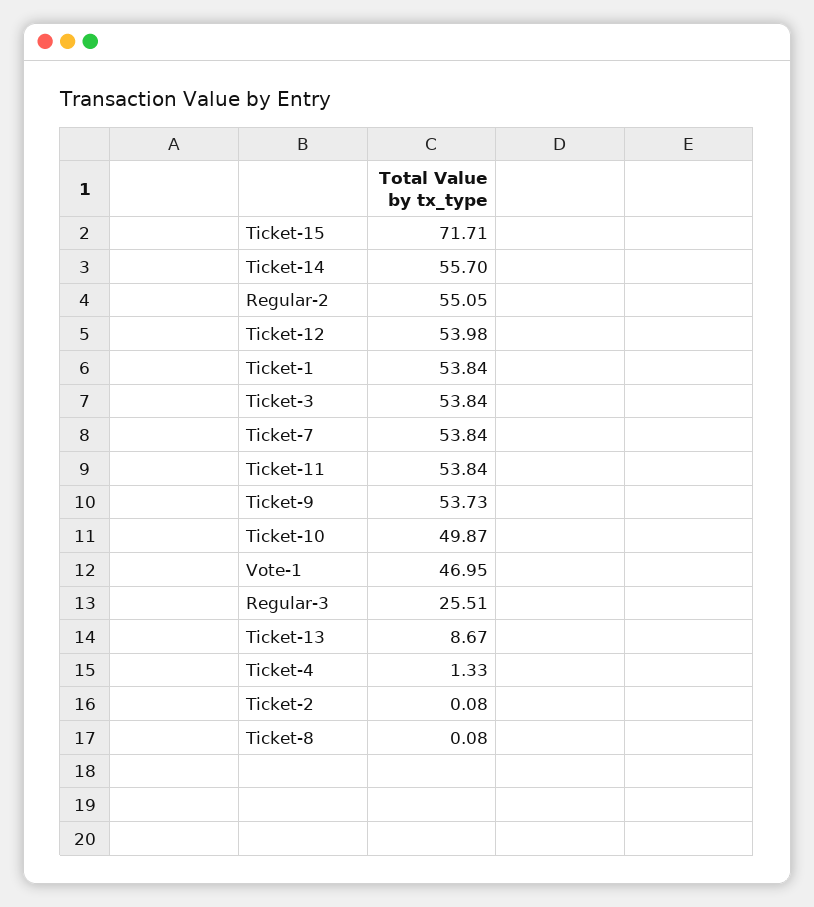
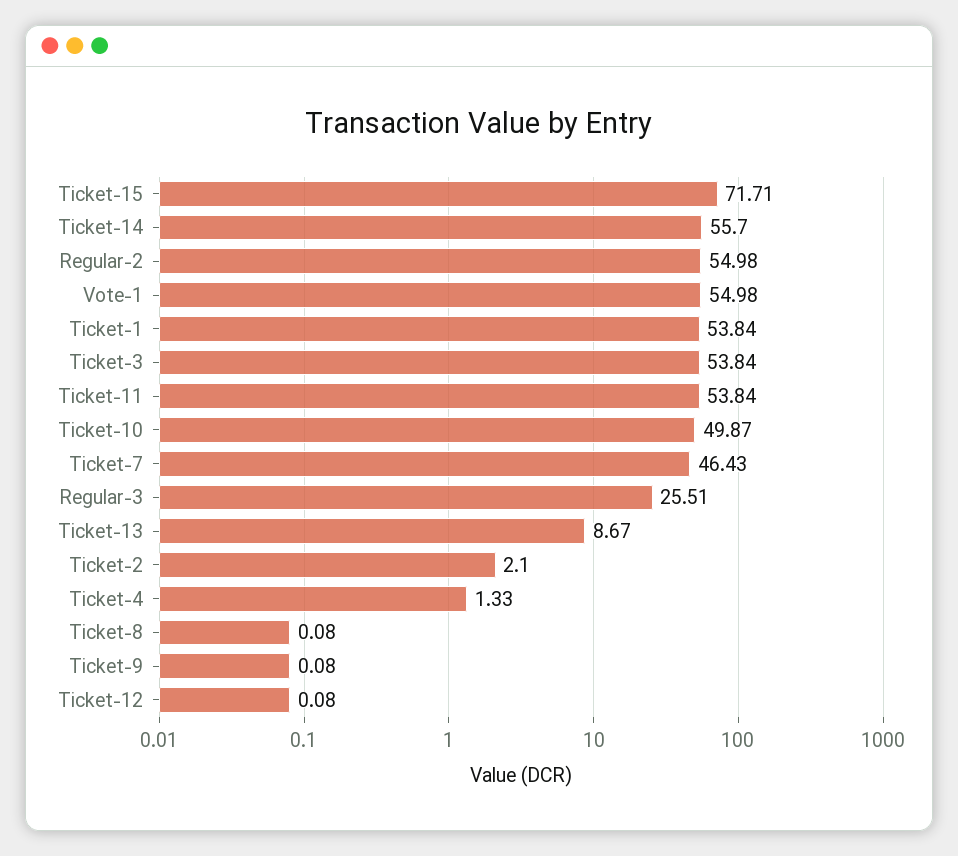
Regular-2: 55.05 -> 54.98
Ticket-12: 53.98 -> 0.08
Ticket-7: 53.84 -> 46.43
Ticket-9: 53.73 -> 0.08
Vote-1: 46.95 -> 54.98
Ticket-2: 0.08 -> 2.1

